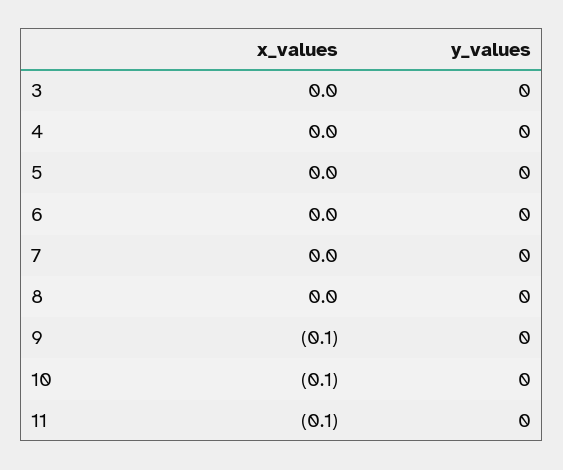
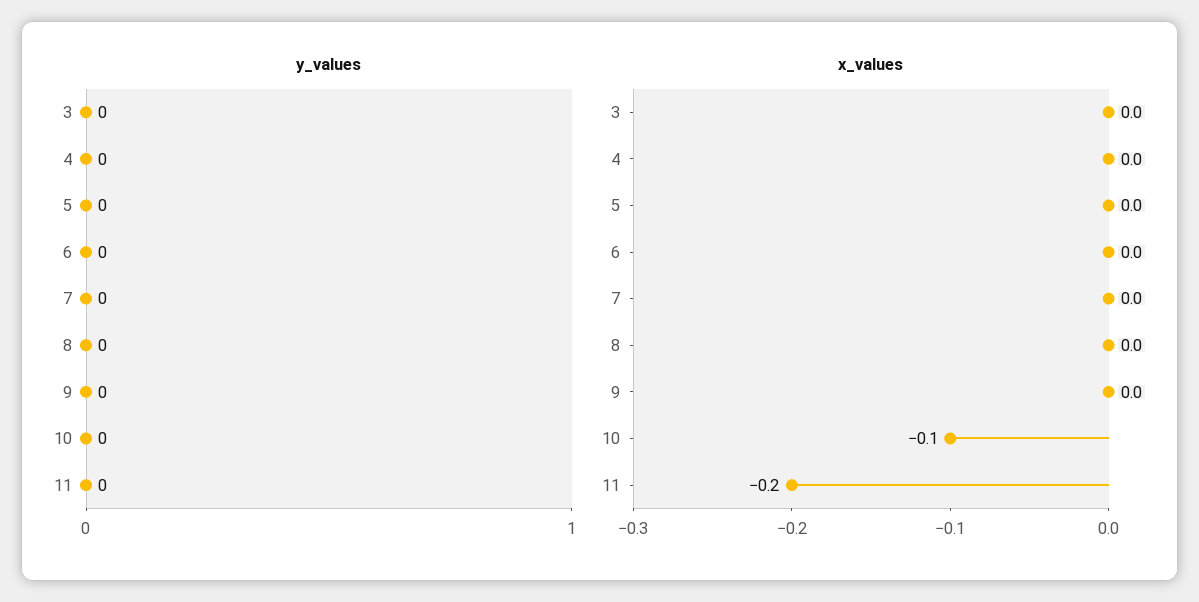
x_values, 9: -0.1 -> 0
x_values, 11: -0.1 -> -0.2

